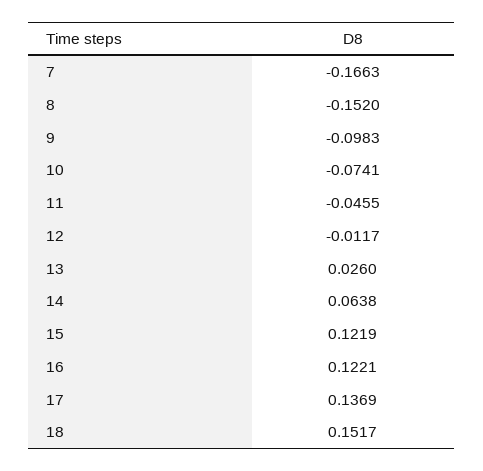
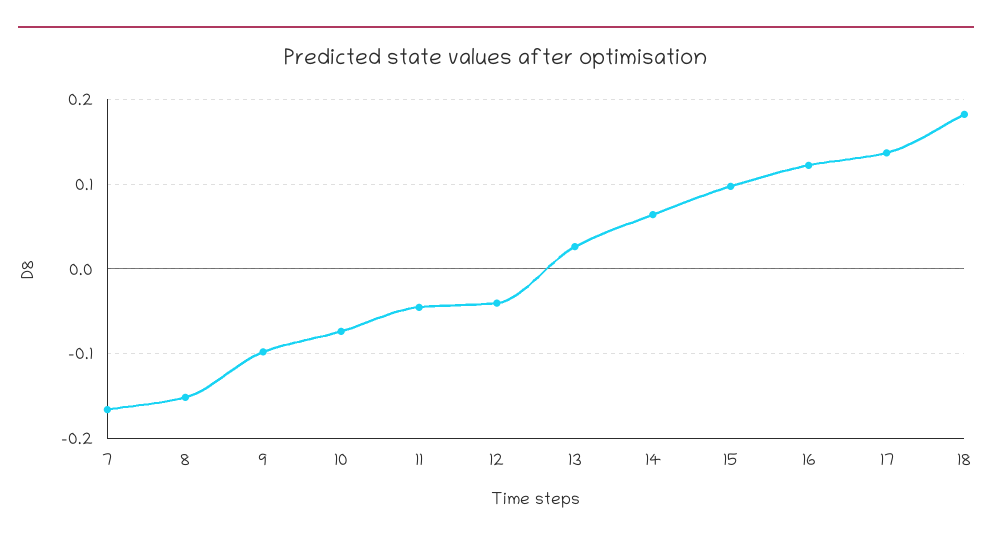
12: -0.0117 -> -0.04
15: 0.1219 -> 0.1
18: 0.1517 -> 0.18

